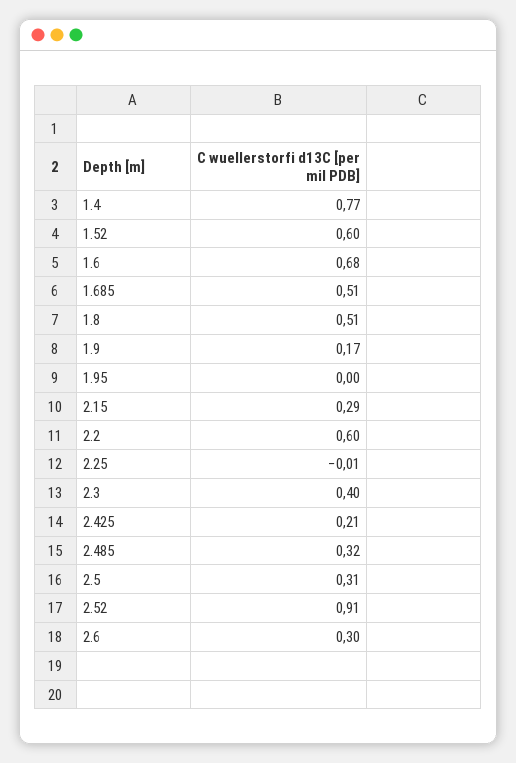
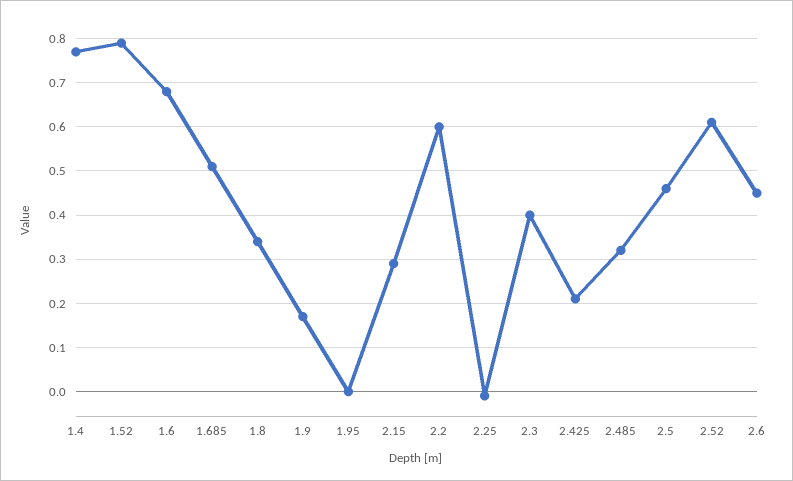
1.52: 0.6 -> 0.8
1.8: 0.51 -> 0.35
2.5: 0.31 -> 0.45
2.52: 0.91 -> 0.6
2.6: 0.3 -> 0.45

